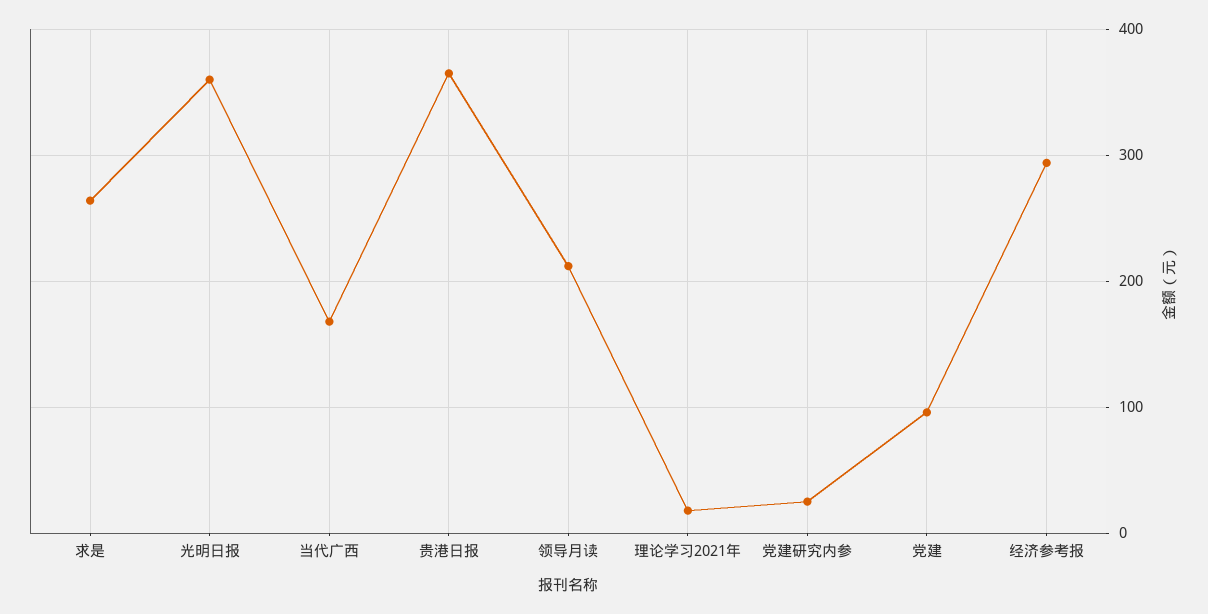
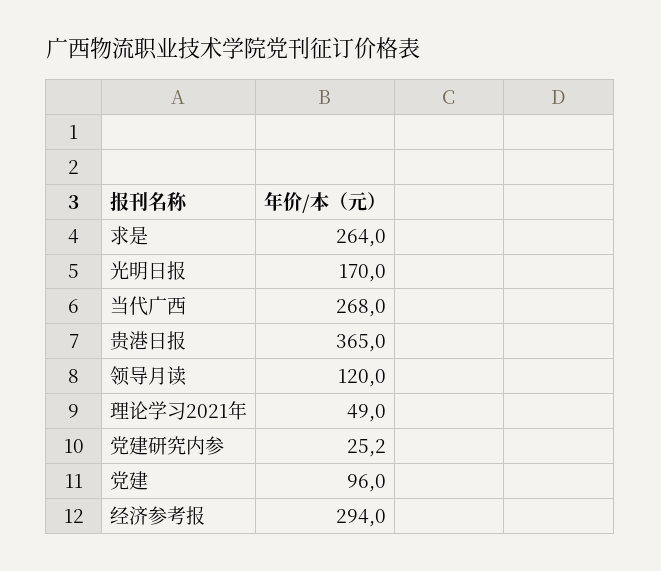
光明日报: 360 -> 170
当代广西: 170 -> 268
领导月读: 210 -> 120
理论学习2021年: 20 -> 49

